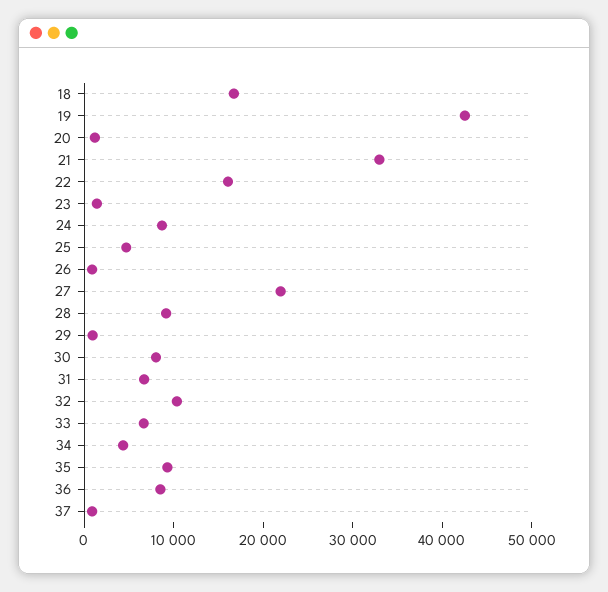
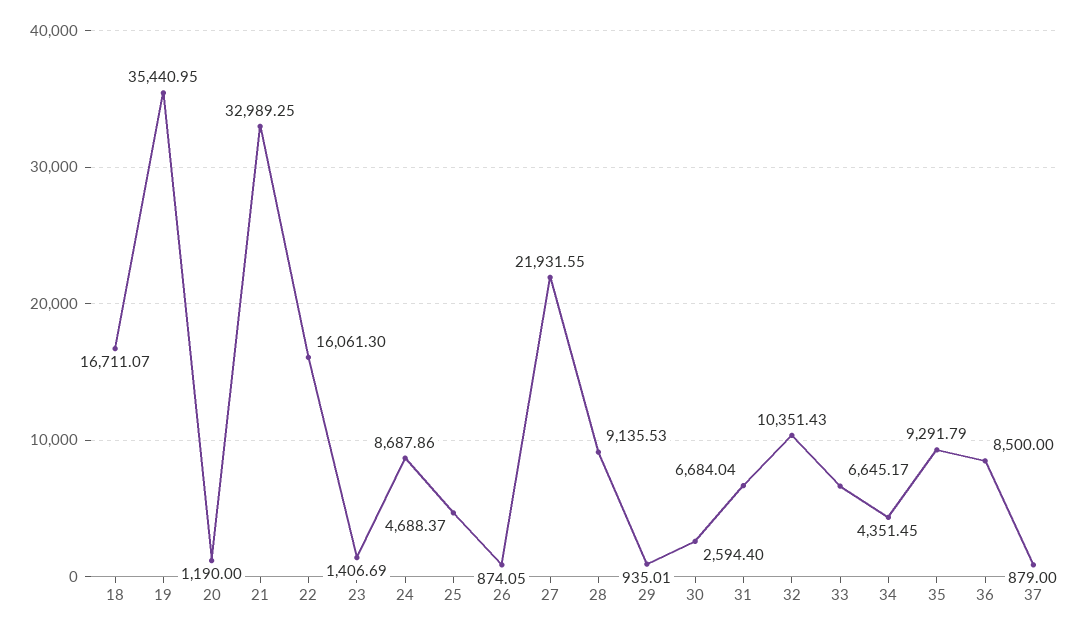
19: 42000 -> 35440.95
30: 8000 -> 2594.4

